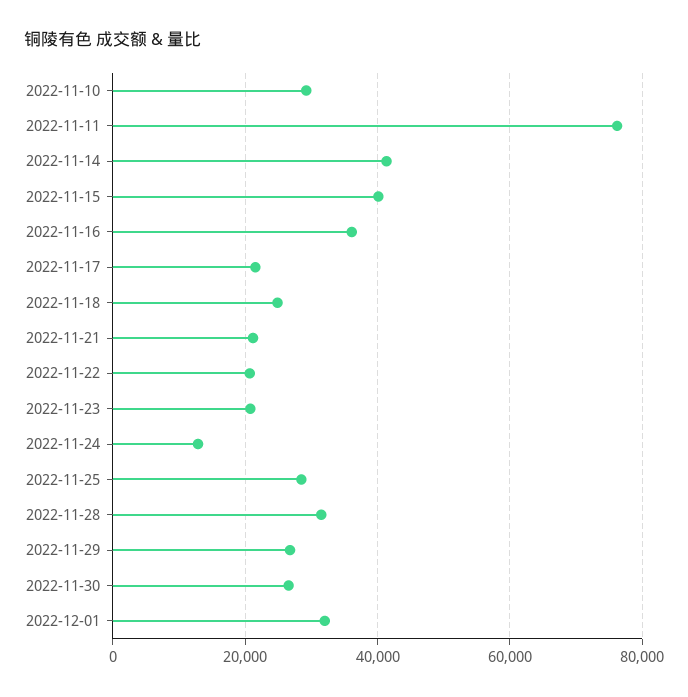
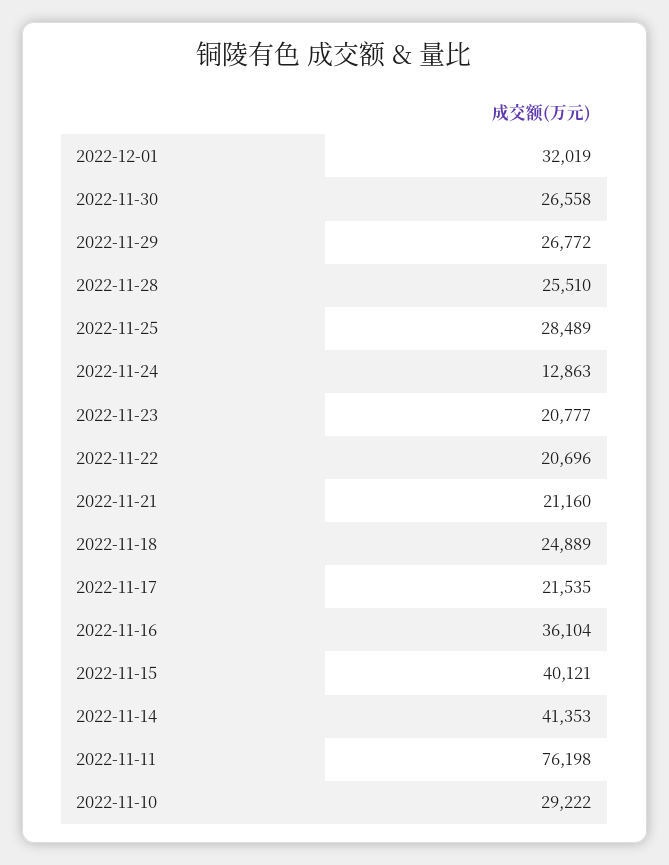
2022-11-28: 32000 -> 25510

